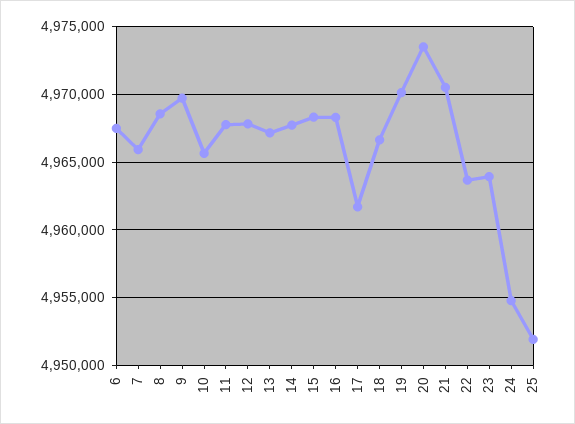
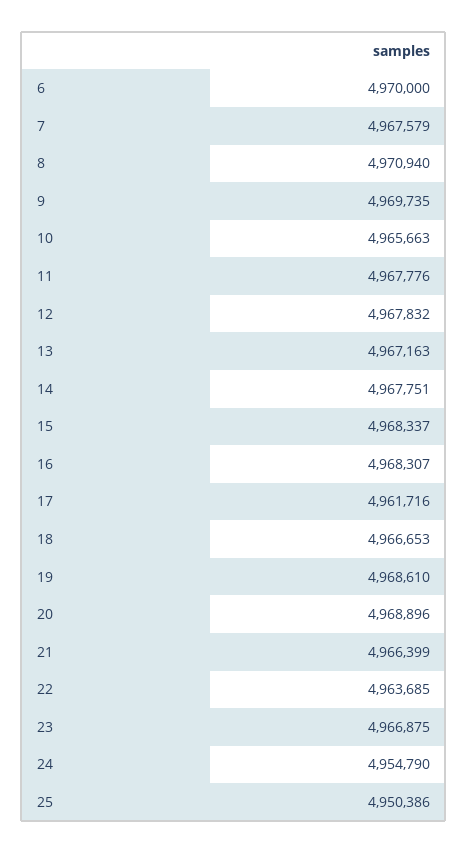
6: 4967500 -> 4970000
7: 4966000 -> 4967579
8: 4968500 -> 4970940
19: 4970000 -> 4968610
20: 4973500 -> 4968896
21: 4970500 -> 4966399
23: 4964000 -> 4966875
25: 4952000 -> 4950386

